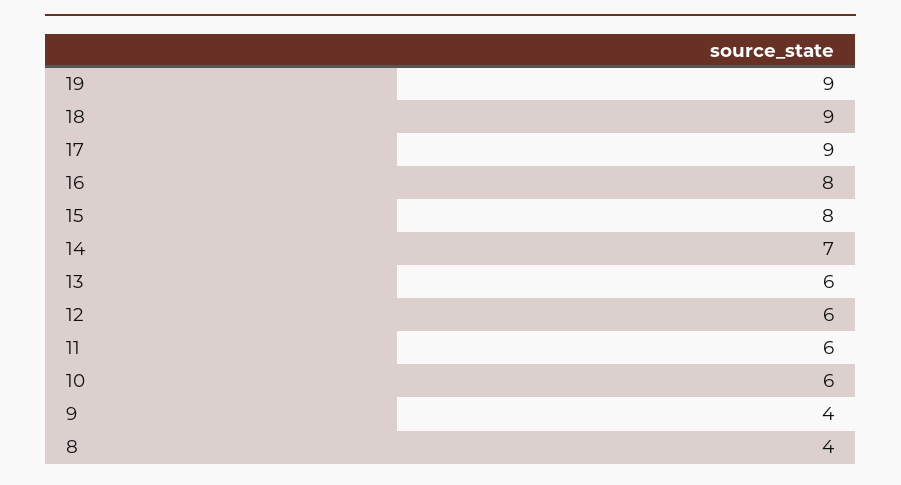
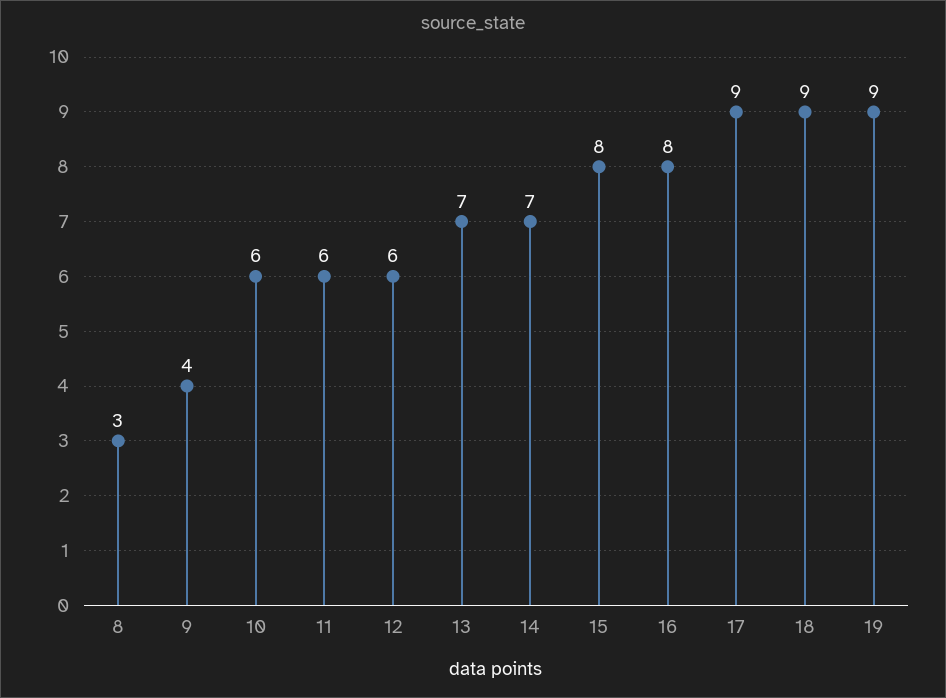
13: 6 -> 7
8: 4 -> 3

